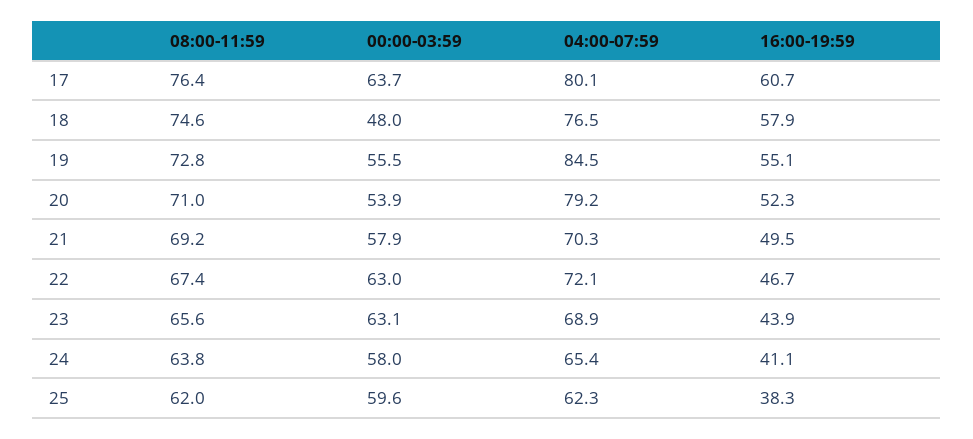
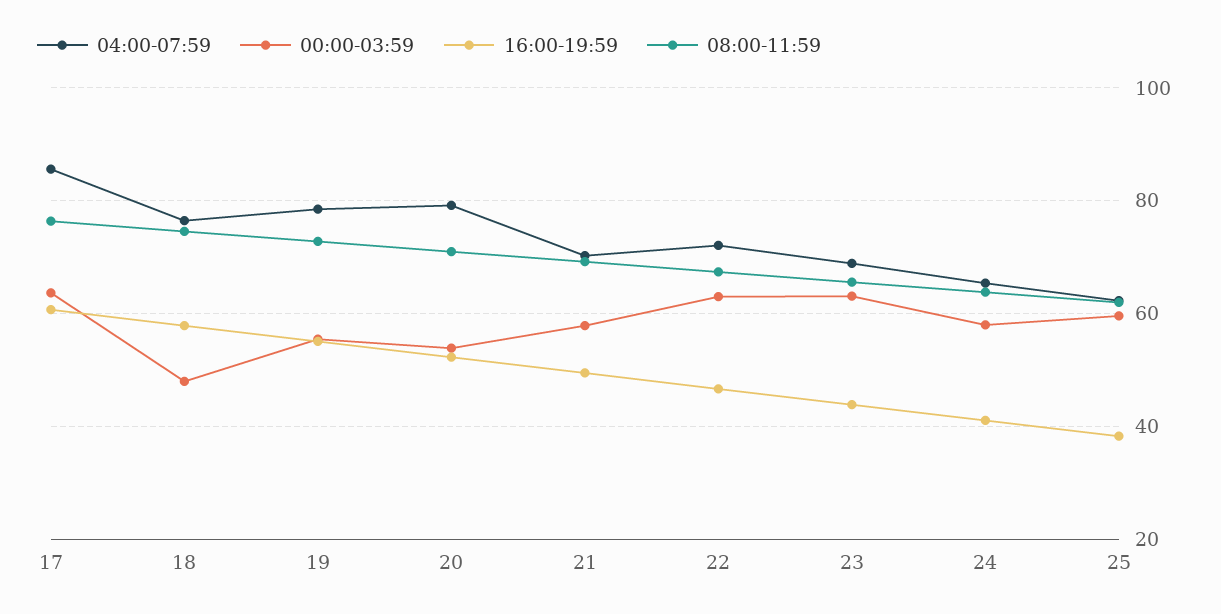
04:00-07:59, 17: 80.1 -> 86
04:00-07:59, 19: 84.5 -> 78

